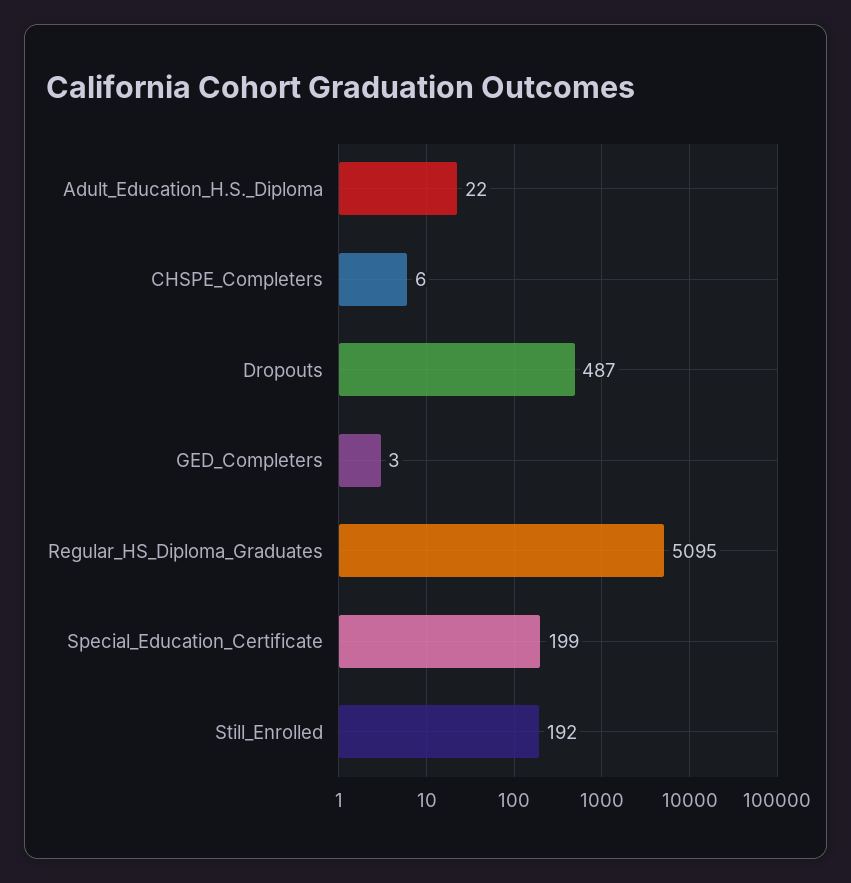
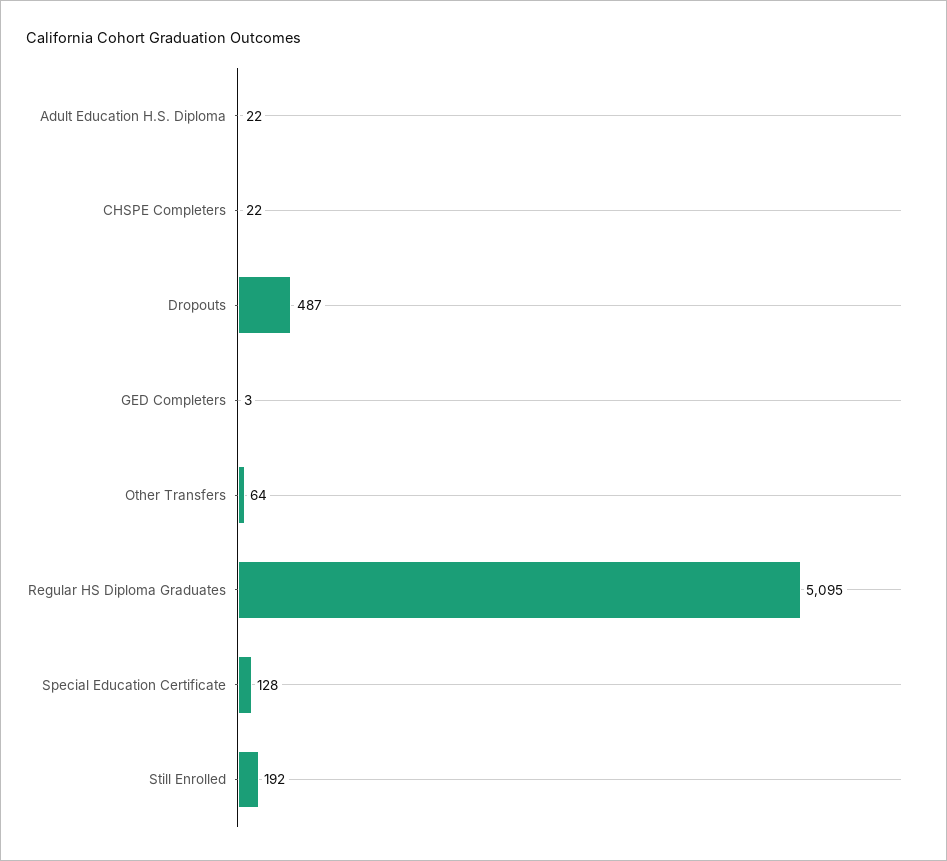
CHSPE_Completers: 6 -> 22
Special_Education_Certificate: 199 -> 128
Other Transfers: none -> 64

